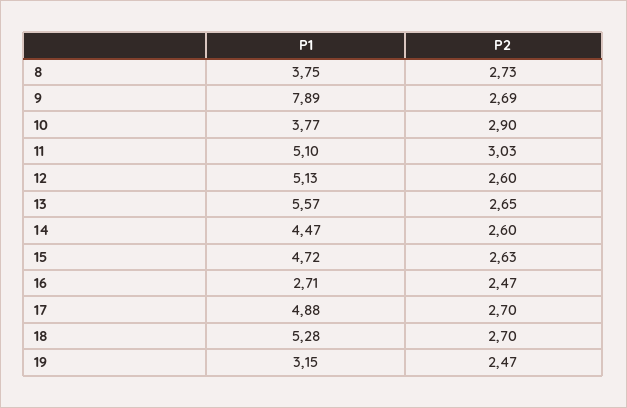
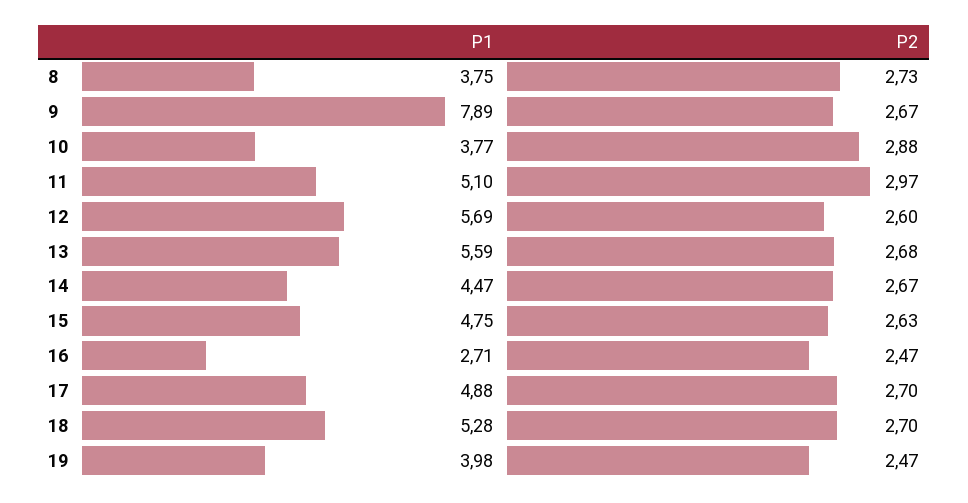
P2, 9: 2.69 -> 2.67
P2, 10: 2.9 -> 2.88
P2, 11: 3.03 -> 2.97
P1, 12: 5.13 -> 5.69
P1, 13: 5.57 -> 5.59
P2, 13: 2.65 -> 2.68
P2, 14: 2.6 -> 2.67
P1, 15: 4.72 -> 4.75
P1, 19: 3.15 -> 3.98

